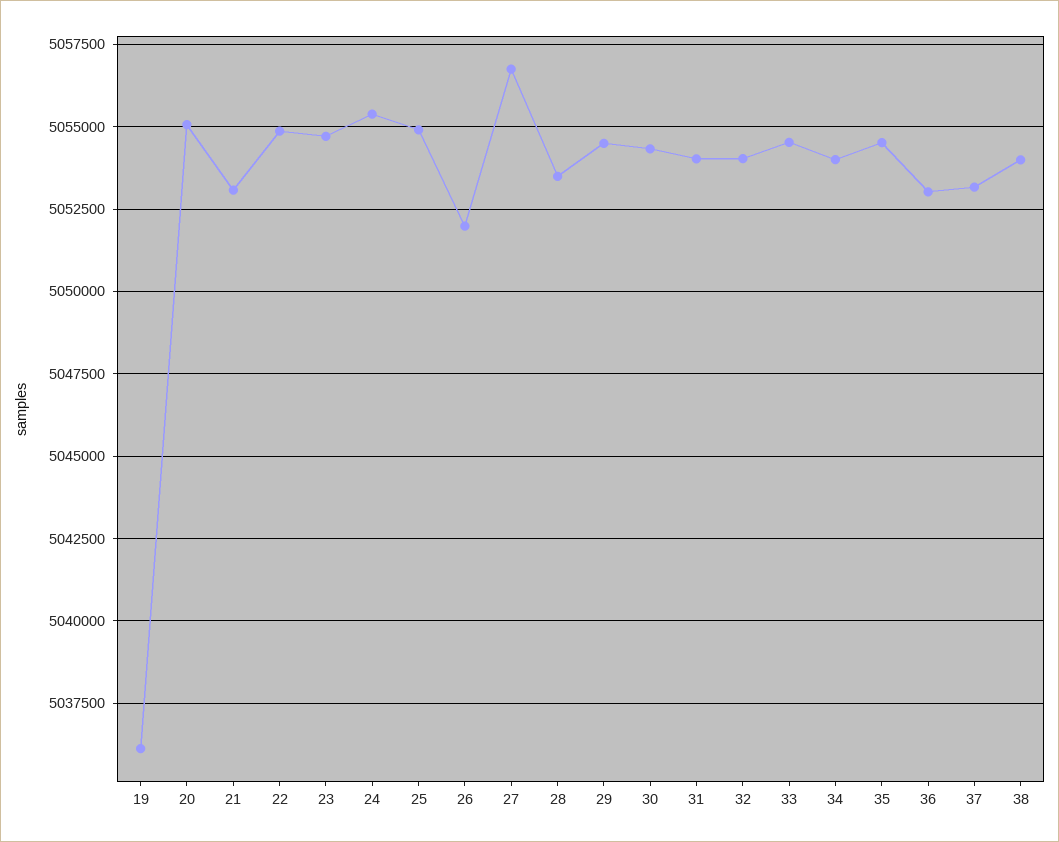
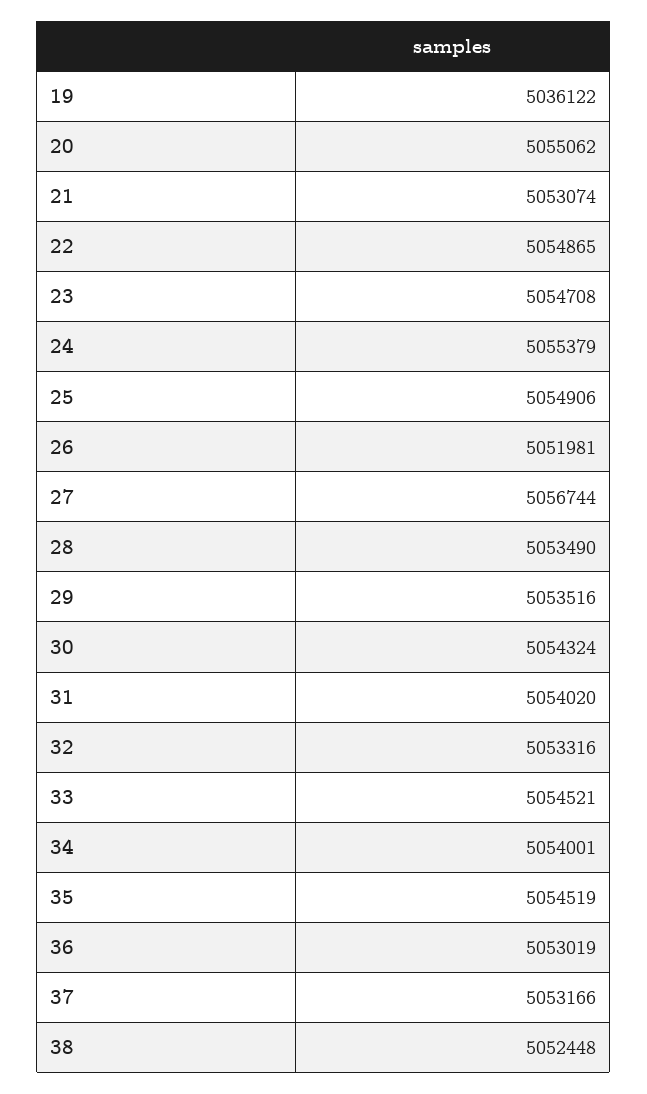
29: 5054500 -> 5053516
32: 5054000 -> 5053316
38: 5054000 -> 5052448

